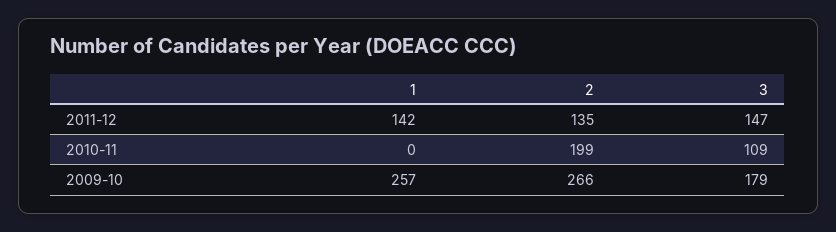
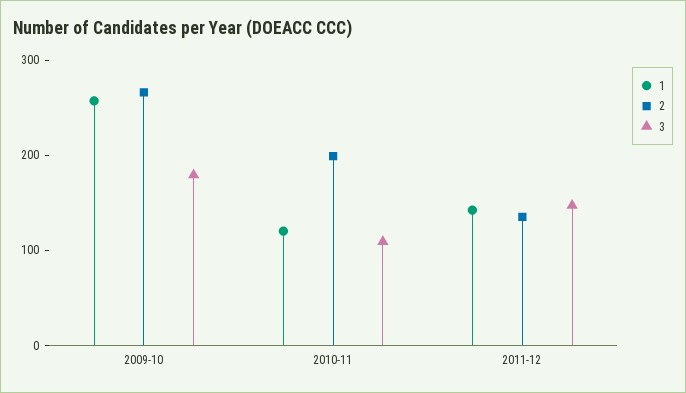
1, 2010-11: 0 -> 120

